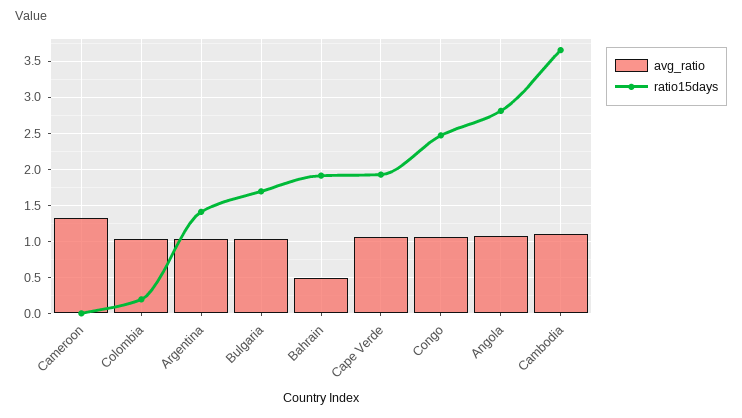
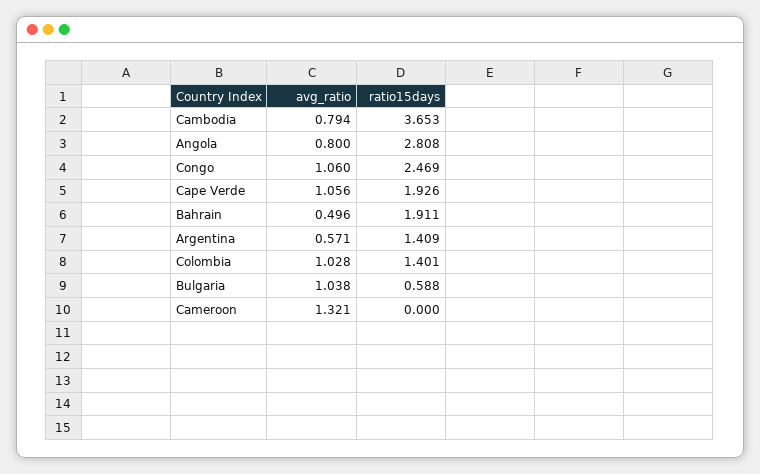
ratio15days, Colombia: 0.2 -> 1.401
avg_ratio, Argentina: 1 -> 0.571
ratio15days, Bulgaria: 1.7 -> 0.588
avg_ratio, Angola: 1.1 -> 0.8
avg_ratio, Cambodia: 1.1 -> 0.794

